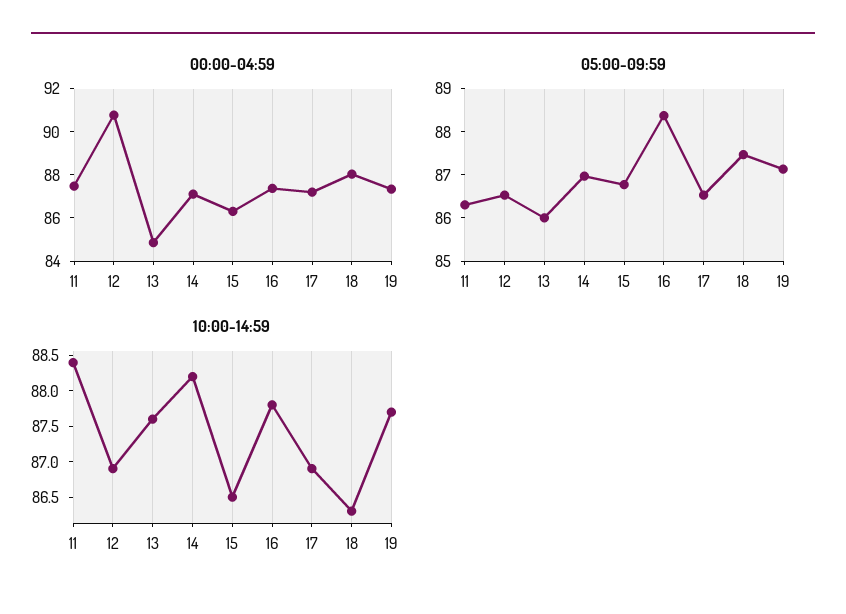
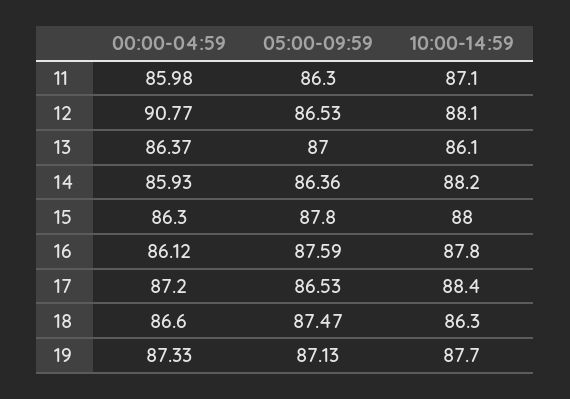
00:00-04:59, 11: 87.5 -> 85.98
00:00-04:59, 13: 85 -> 86.37
00:00-04:59, 14: 87 -> 85.93
00:00-04:59, 16: 87.5 -> 86.12
00:00-04:59, 18: 88 -> 86.6
05:00-09:59, 13: 86 -> 87
05:00-09:59, 14: 87 -> 86.36
05:00-09:59, 15: 86.8 -> 87.8
05:00-09:59, 16: 88.4 -> 87.59
10:00-14:59, 11: 88.5 -> 87.1
10:00-14:59, 12: 87 -> 88.1
10:00-14:59, 13: 87.5 -> 86.1
10:00-14:59, 15: 86.5 -> 88
10:00-14:59, 17: 87 -> 88.4

